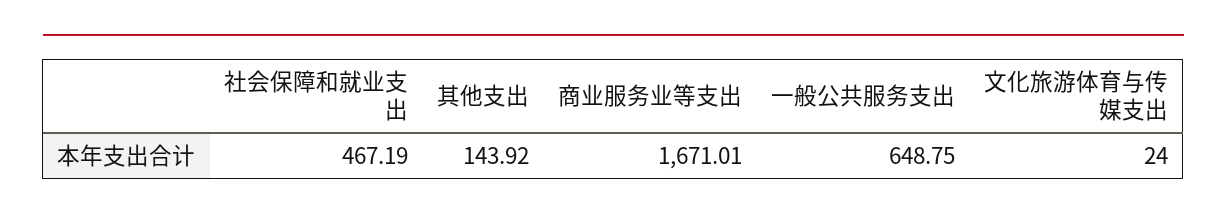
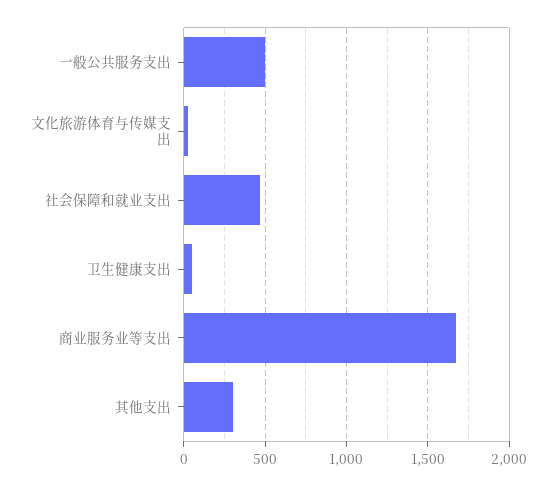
其他支出: 143.92 -> 300
一般公共服务支出: 648.75 -> 500
卫生健康支出: none -> 50

